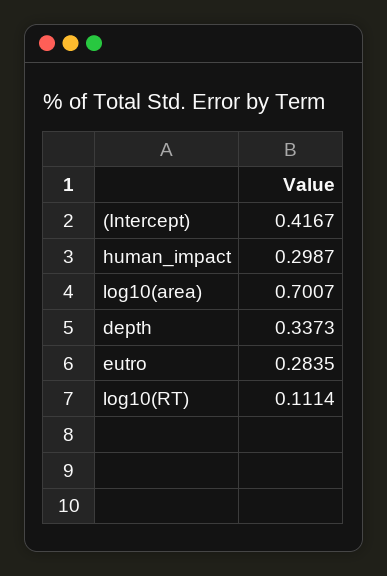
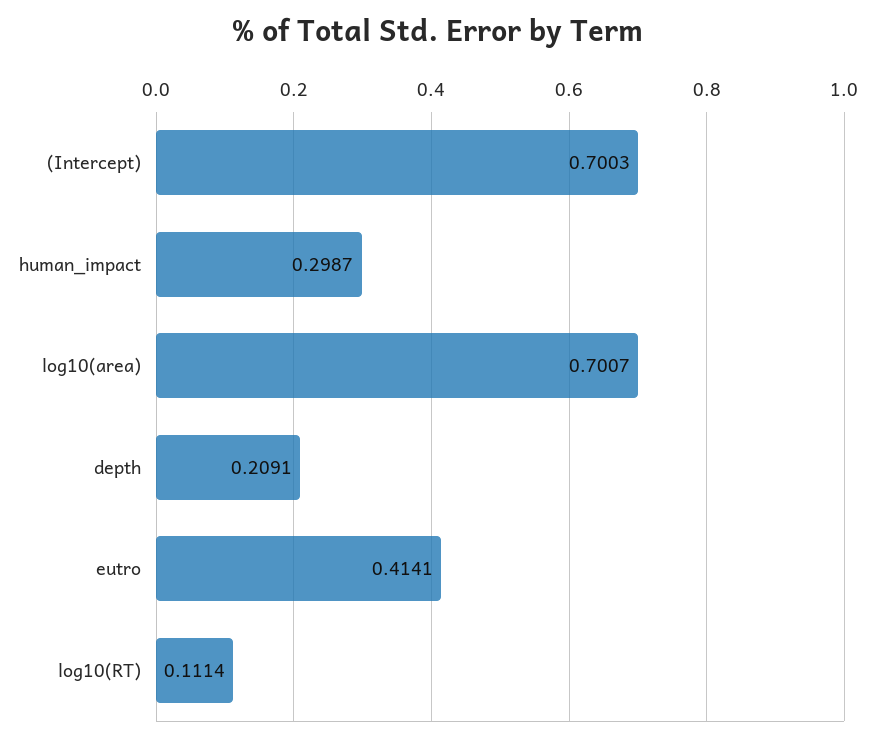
(Intercept): 0.4167 -> 0.7003
depth: 0.3373 -> 0.2091
eutro: 0.2835 -> 0.4141

